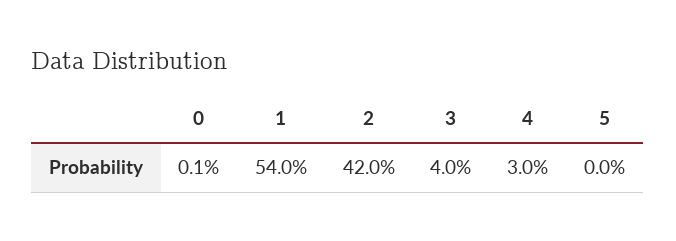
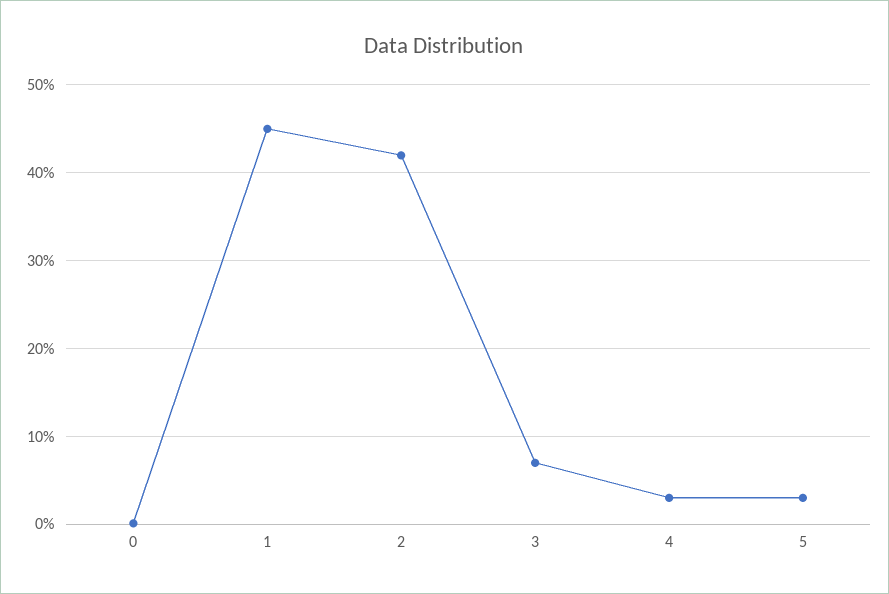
1: 54 -> 45
3: 4 -> 7
5: 0 -> 3

